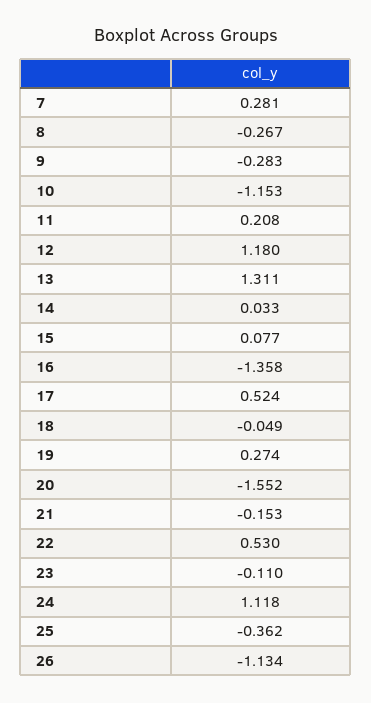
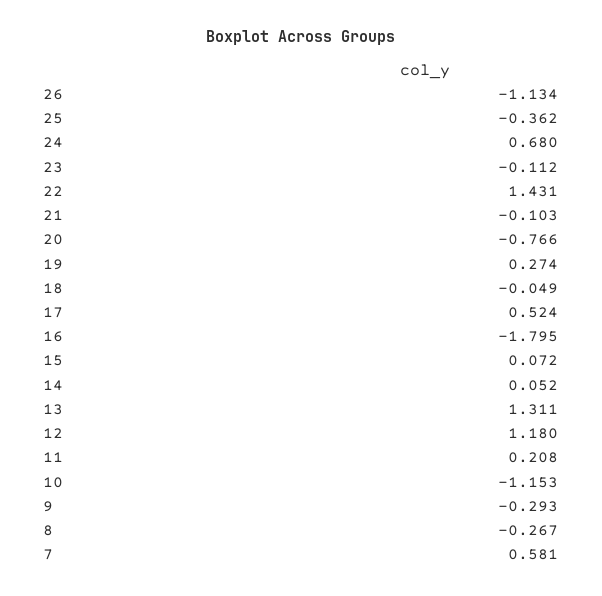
7: 0.281 -> 0.581
9: -0.283 -> -0.293
14: 0.033 -> 0.052
15: 0.077 -> 0.072
16: -1.358 -> -1.795
20: -1.552 -> -0.766
21: -0.153 -> -0.103
22: 0.53 -> 1.431
23: -0.11 -> -0.112
24: 1.118 -> 0.68

